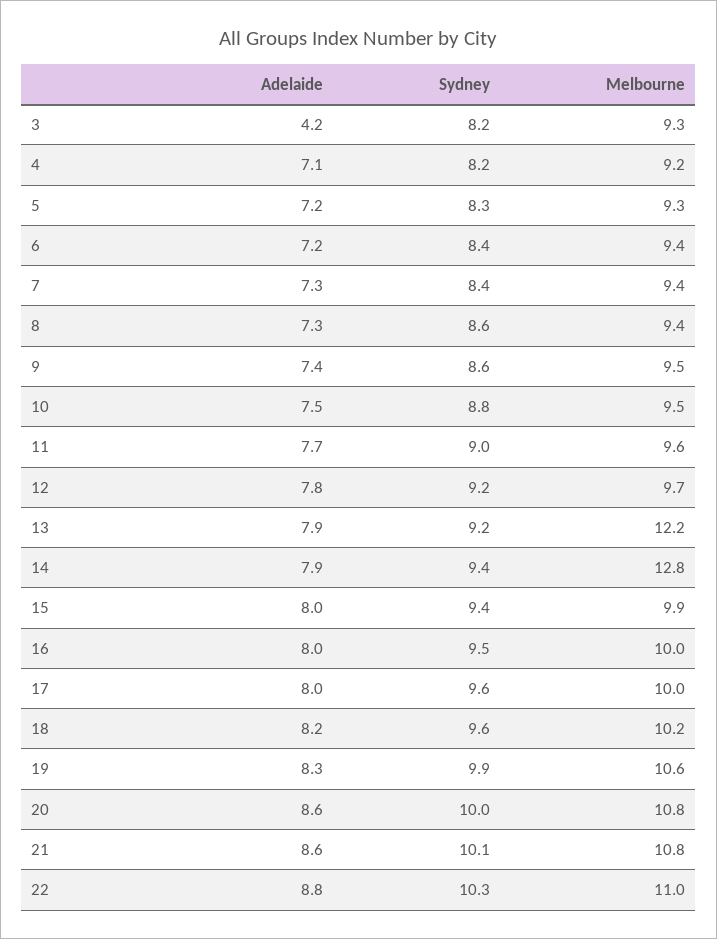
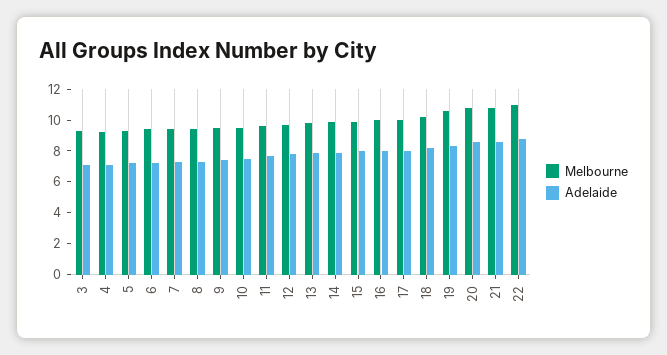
Adelaide, 3: 4.2 -> 7
Sydney, 3: 8.2 -> none
Sydney, 4: 8.2 -> none
Sydney, 5: 8.3 -> none
Sydney, 6: 8.4 -> none
Sydney, 7: 8.4 -> none
Sydney, 8: 8.6 -> none
Sydney, 9: 8.6 -> none
Sydney, 10: 8.8 -> none
Sydney, 11: 9 -> none
Sydney, 12: 9.2 -> none
Sydney, 13: 9.2 -> none
Melbourne, 13: 12.2 -> 10
Sydney, 14: 9.4 -> none
Melbourne, 14: 12.8 -> 10
Sydney, 15: 9.4 -> none
Sydney, 16: 9.5 -> none
Sydney, 17: 9.6 -> none
Sydney, 18: 9.6 -> none
Sydney, 19: 9.9 -> none
Sydney, 20: 10 -> none
Sydney, 21: 10.1 -> none
Sydney, 22: 10.3 -> none

